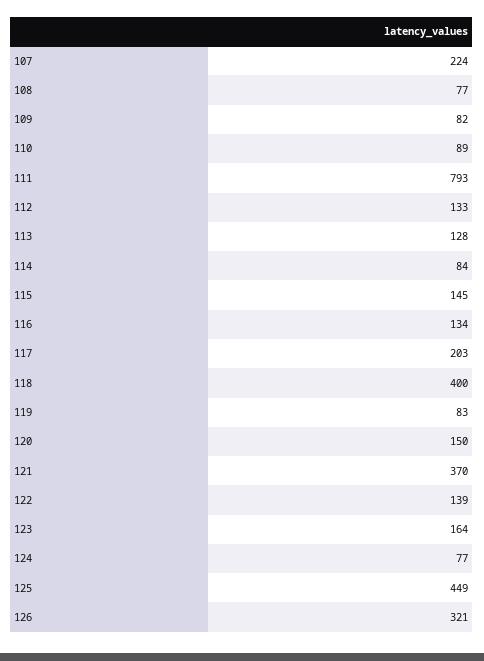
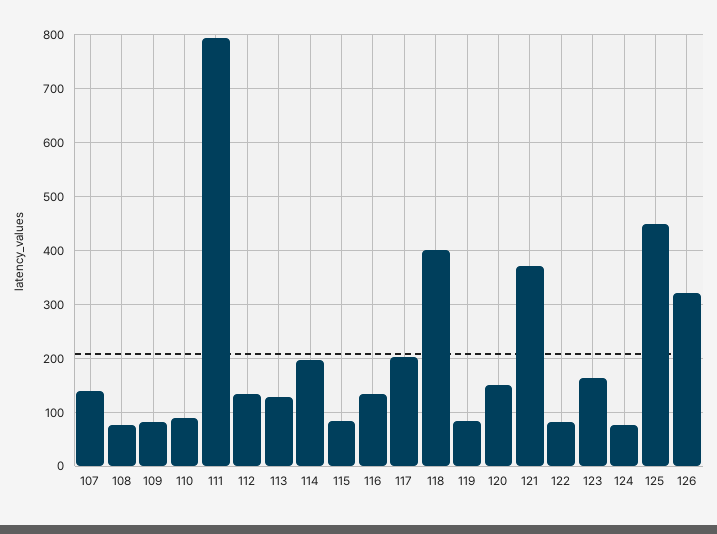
107: 224 -> 140
114: 84 -> 200
115: 145 -> 80
122: 139 -> 80

